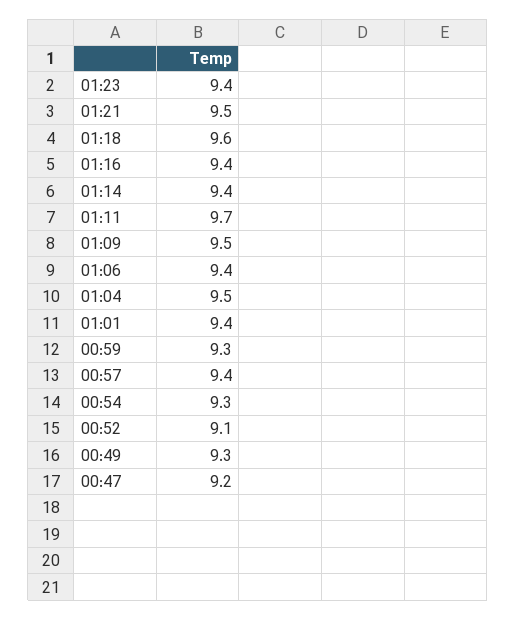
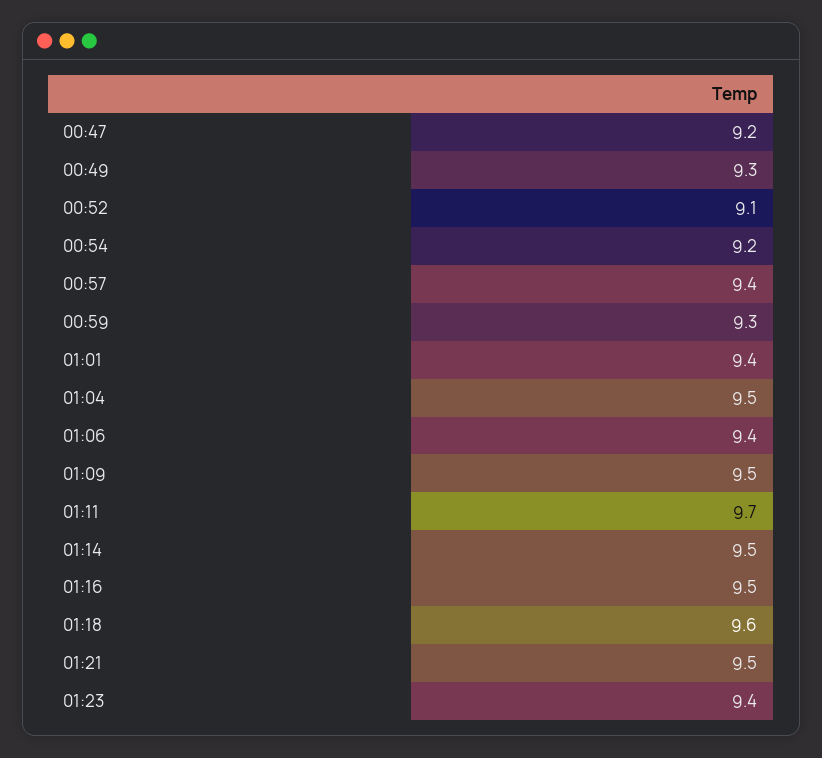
01:16: 9.4 -> 9.5
01:14: 9.4 -> 9.5
00:54: 9.3 -> 9.2

